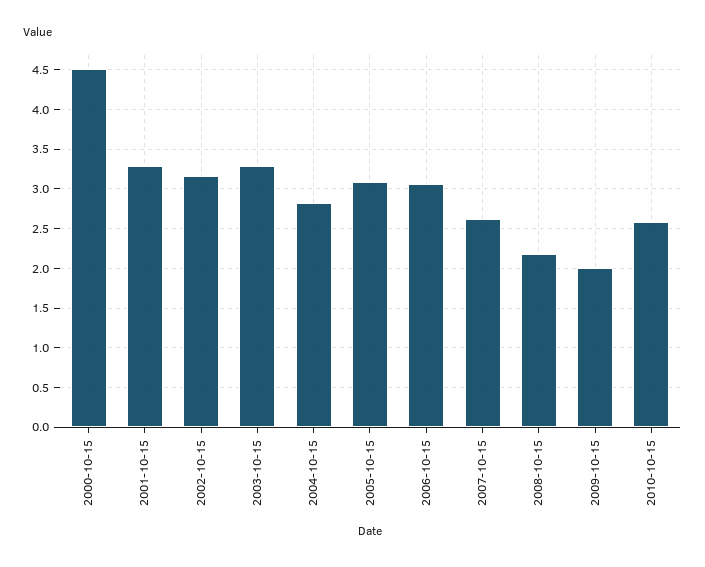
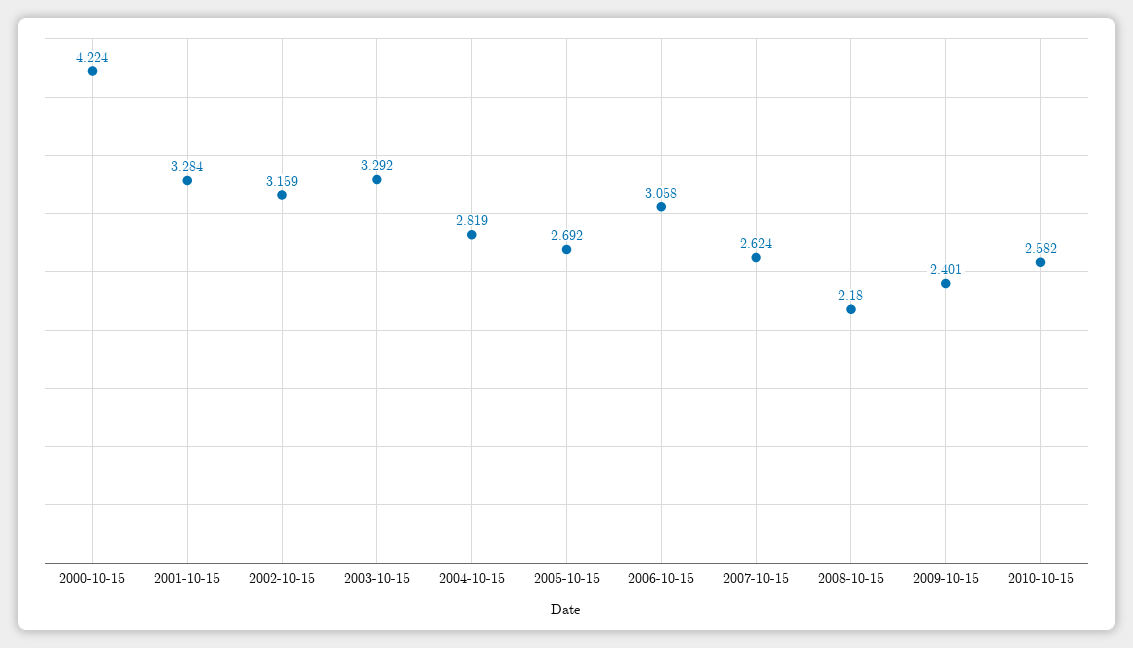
2000-10-15: 4.5 -> 4.224
2005-10-15: 3.1 -> 2.692
2009-10-15: 2 -> 2.401

